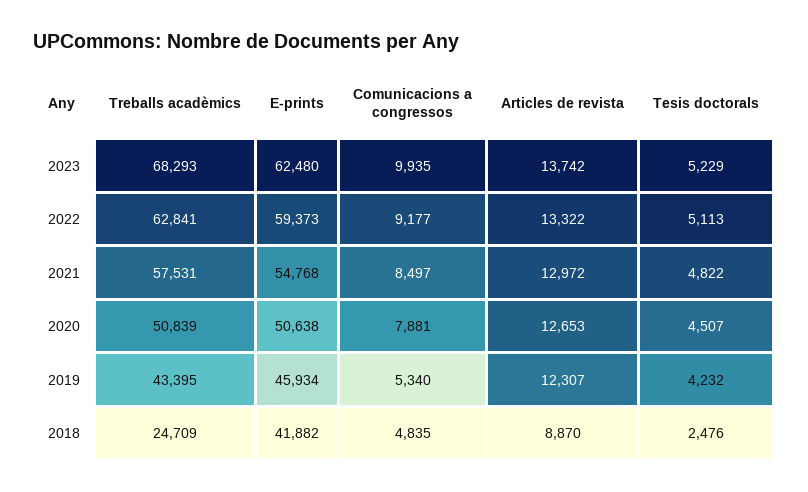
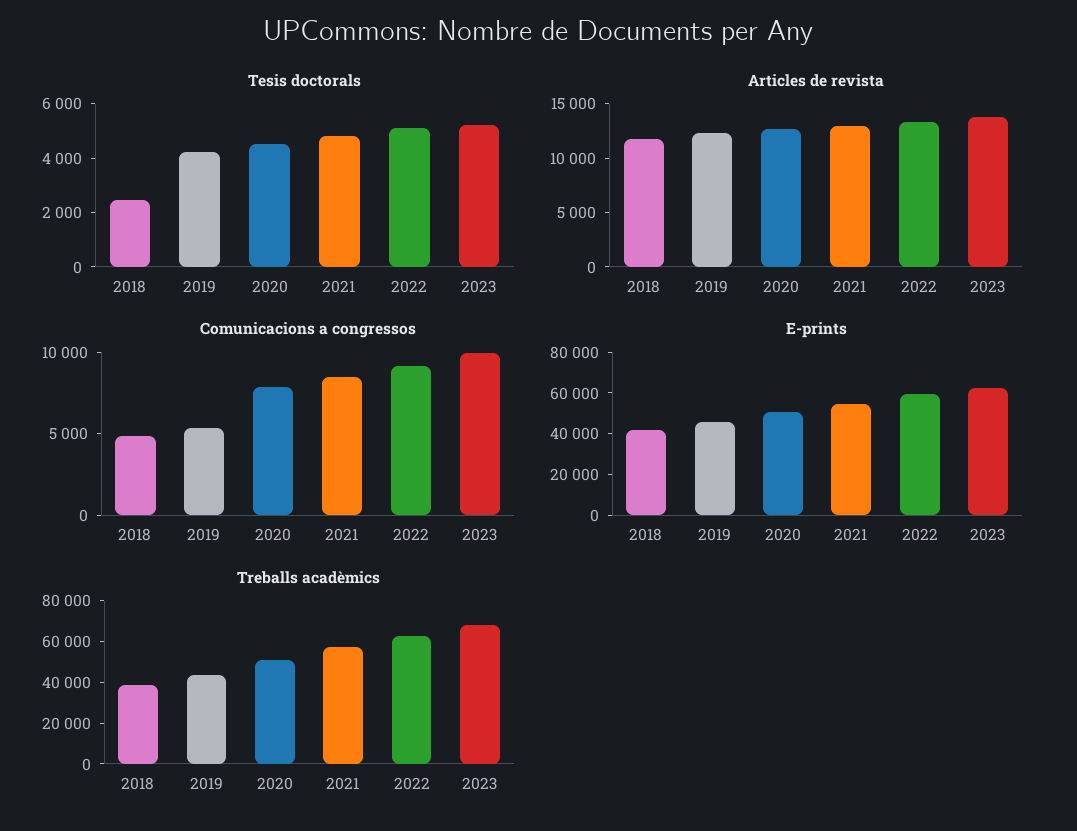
Treballs acadèmics, 2018: 24709 -> 40000
Articles de revista, 2018: 8870 -> 12000

